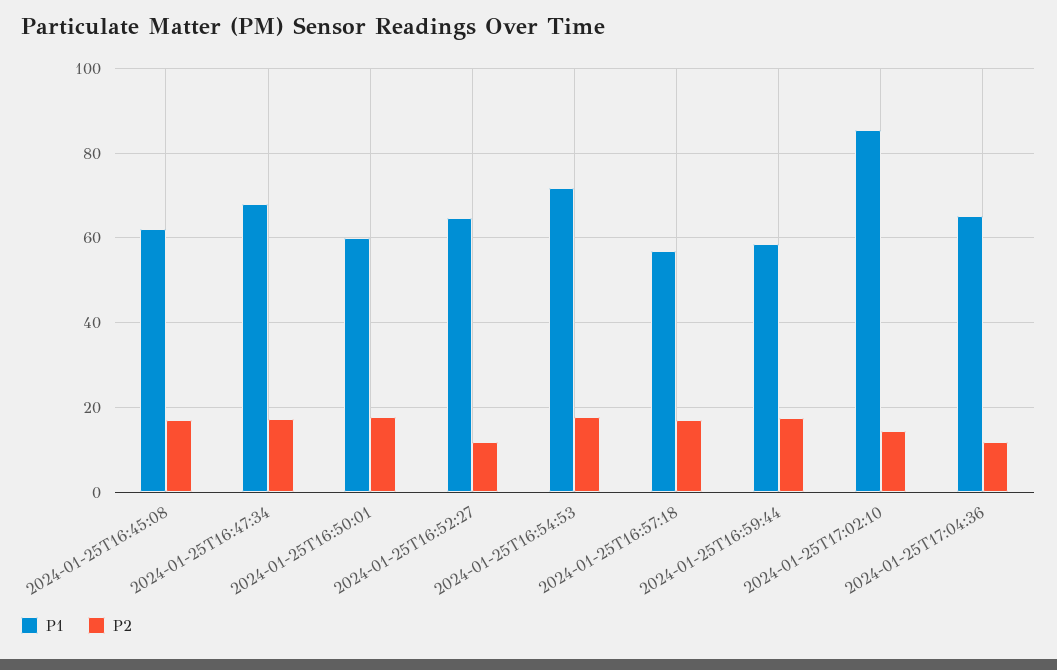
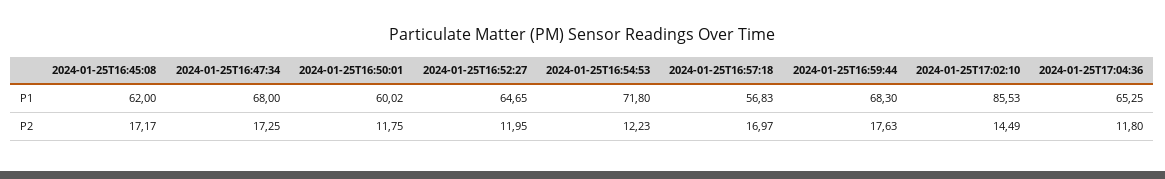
P2, 2024-01-25T16:50:01: 18 -> 11.75
P2, 2024-01-25T16:54:53: 18 -> 12.23
P1, 2024-01-25T16:59:44: 58 -> 68.3

